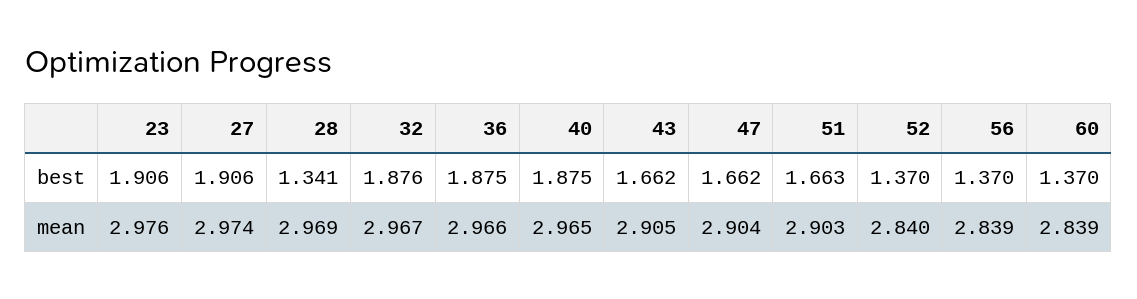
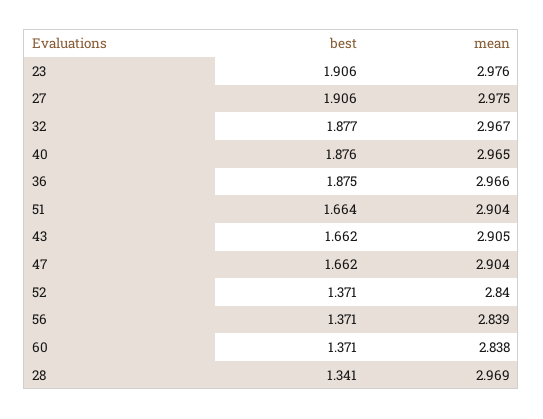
32, best: 1.876 -> 1.877
40, best: 1.875 -> 1.876
51, best: 1.663 -> 1.664
52, best: 1.37 -> 1.371
56, best: 1.37 -> 1.371
60, best: 1.37 -> 1.371
27, mean: 2.974 -> 2.975
51, mean: 2.903 -> 2.904
60, mean: 2.839 -> 2.838

